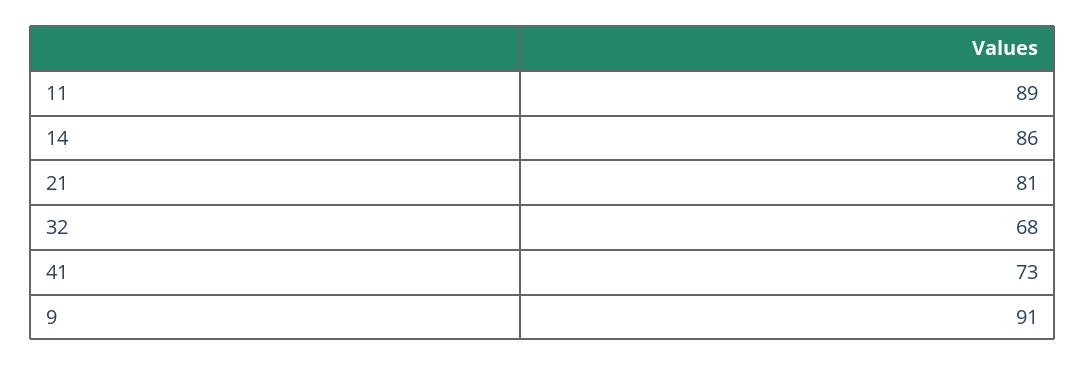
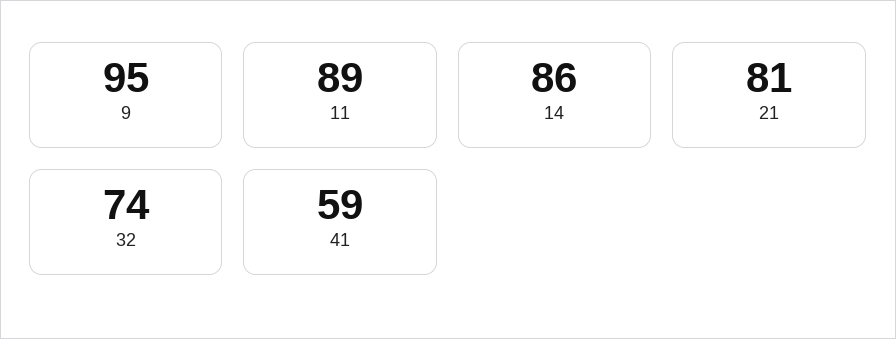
32: 68 -> 74
41: 73 -> 59
9: 91 -> 95

